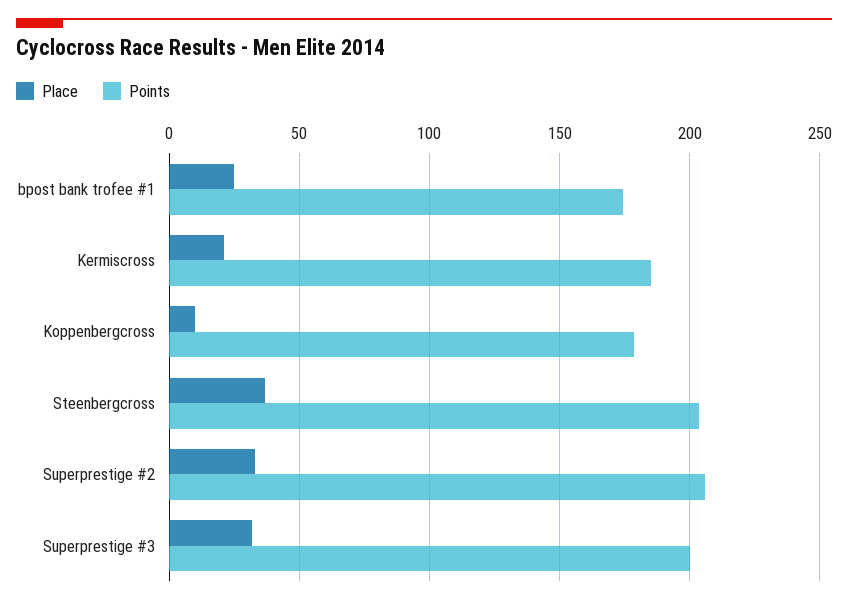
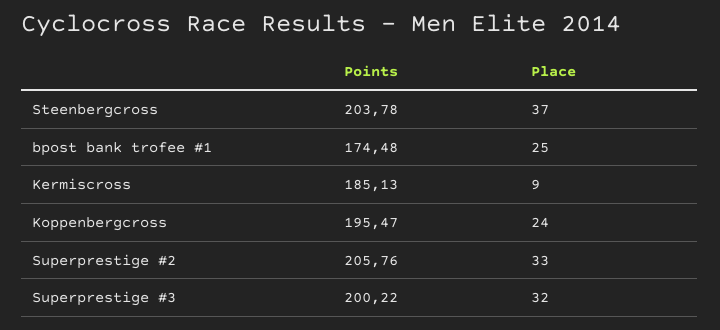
Place, Kermiscross: 20 -> 9
Place, Koppenbergcross: 10 -> 24
Points, Koppenbergcross: 180 -> 195.47

